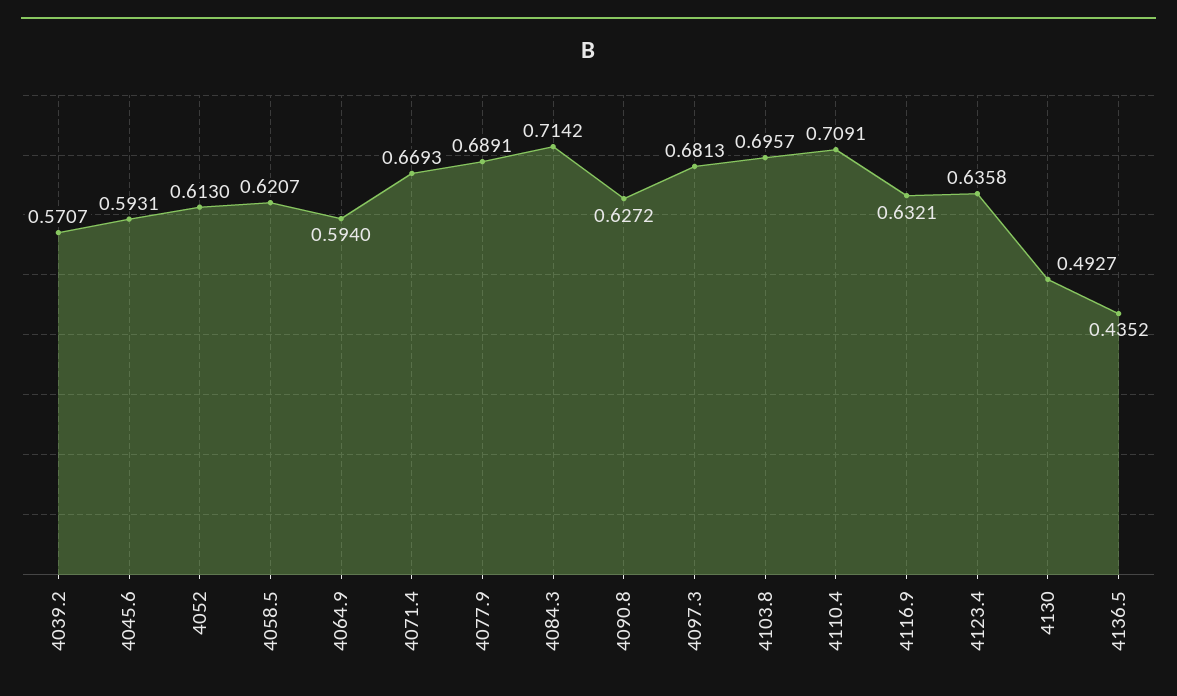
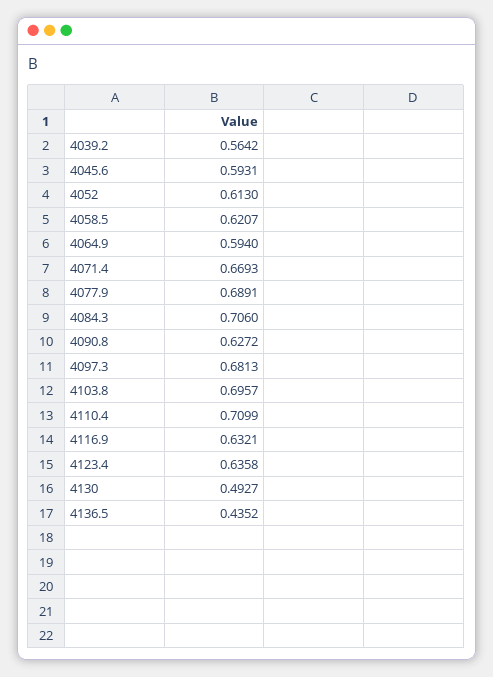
4039.2: 0.5707 -> 0.5642
4084.3: 0.7142 -> 0.706
4110.4: 0.7091 -> 0.7099

